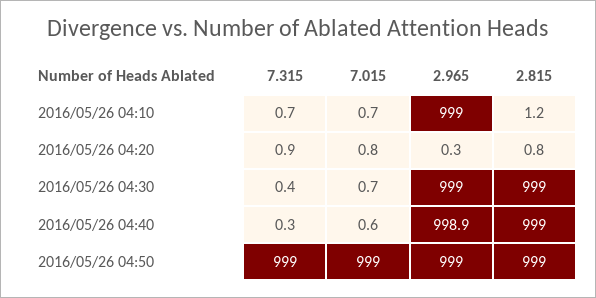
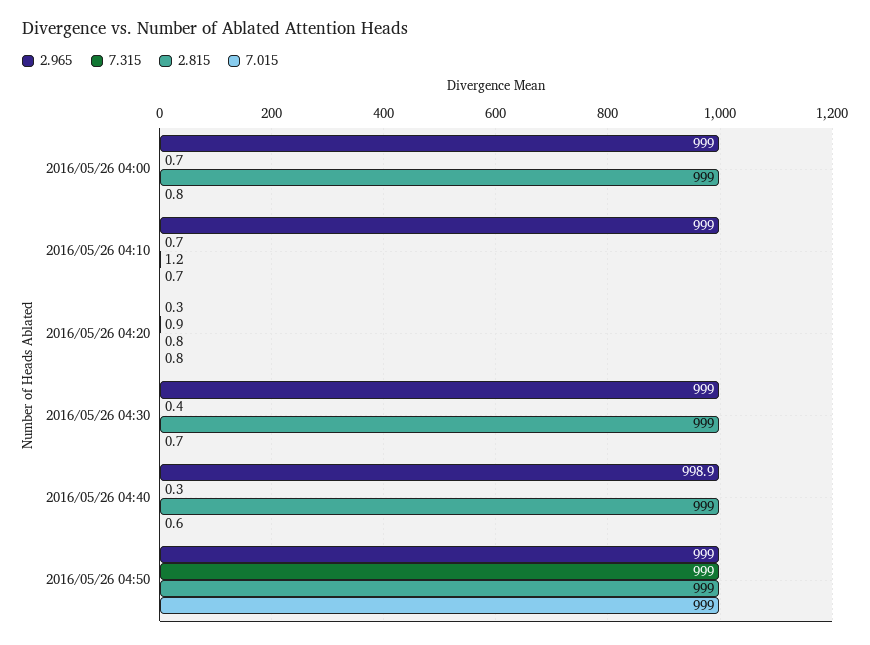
2.965, 2016/05/26 04:00: none -> 999
7.315, 2016/05/26 04:00: none -> 0.7
2.815, 2016/05/26 04:00: none -> 999
7.015, 2016/05/26 04:00: none -> 0.8

